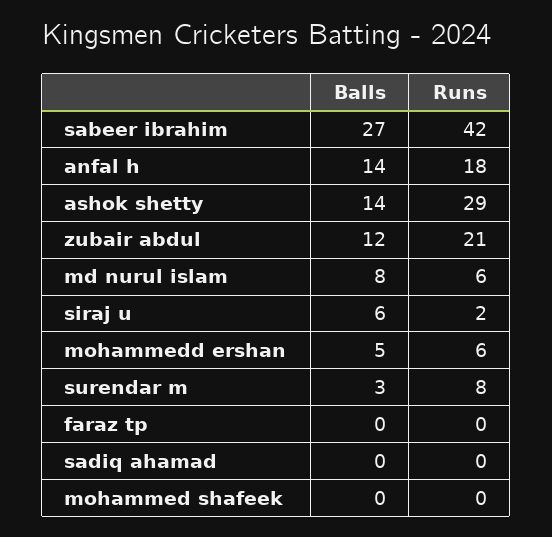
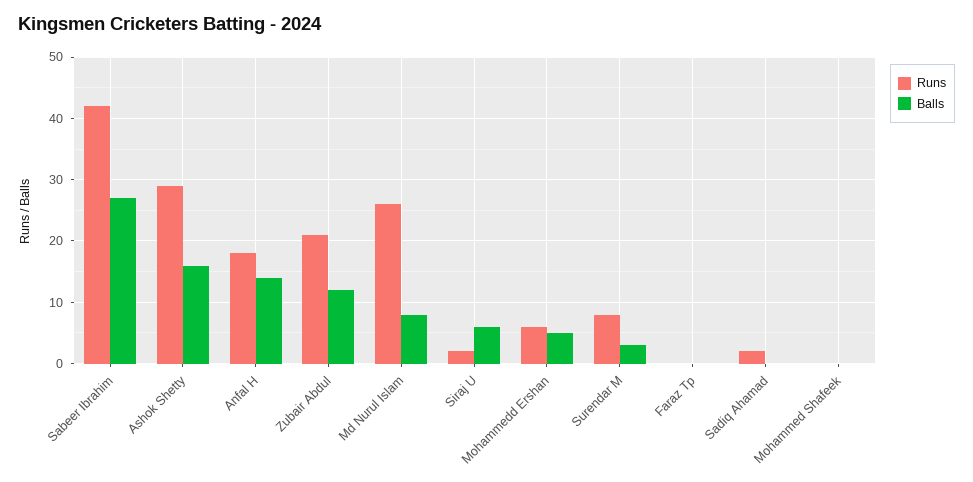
Balls, ashok shetty: 14 -> 16
Runs, md nurul islam: 6 -> 26
Runs, sadiq ahamad: 0 -> 2

